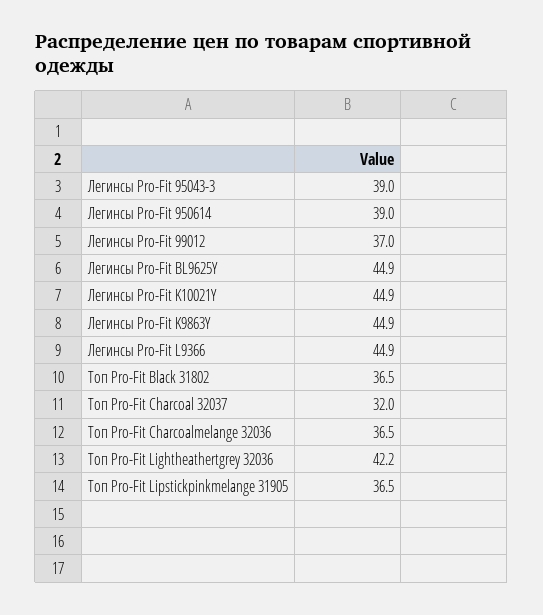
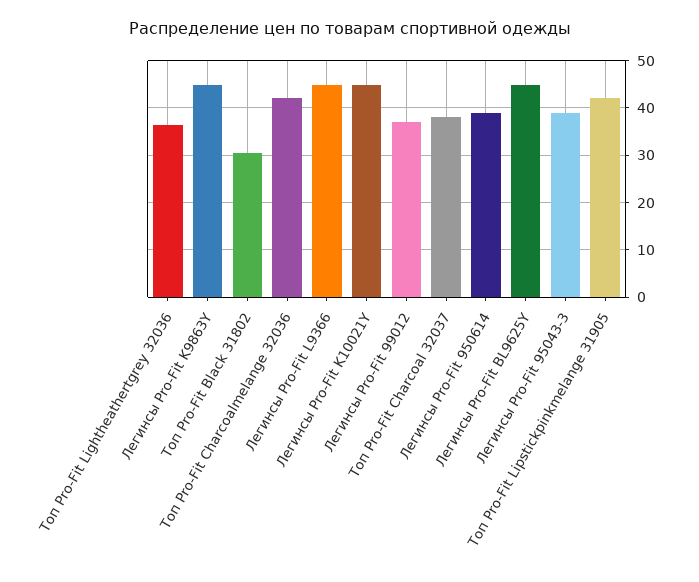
Топ Pro-Fit Black 31802: 36.5 -> 30
Топ Pro-Fit Charcoal 32037: 32 -> 38
Топ Pro-Fit Charcoalmelange 32036: 36.5 -> 42
Топ Pro-Fit Lightheathertgrey 32036: 42.2 -> 36
Топ Pro-Fit Lipstickpinkmelange 31905: 36.5 -> 42

